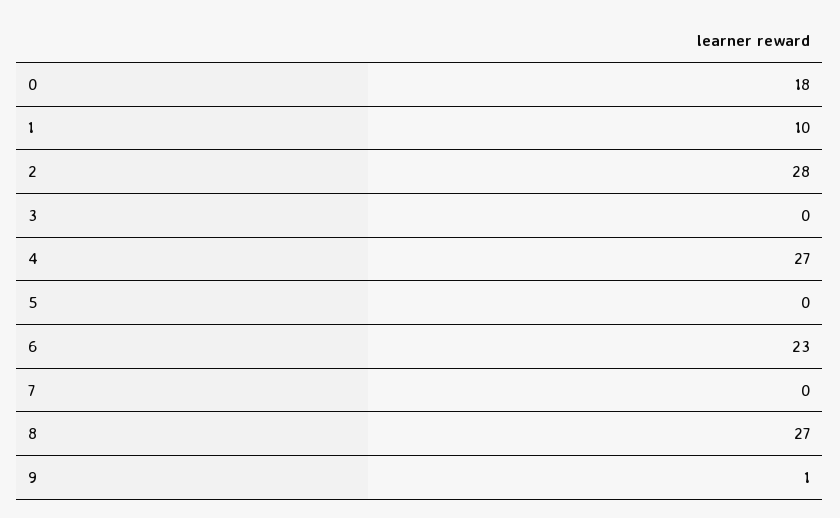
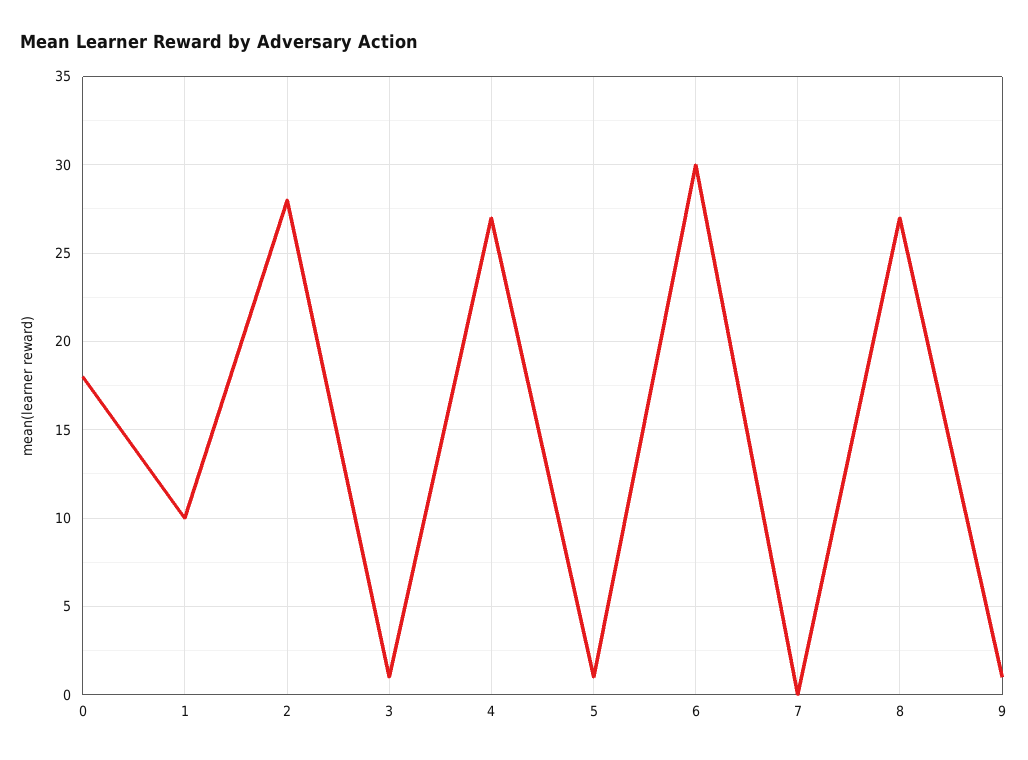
3: 0 -> 1
5: 0 -> 1
6: 23 -> 30

